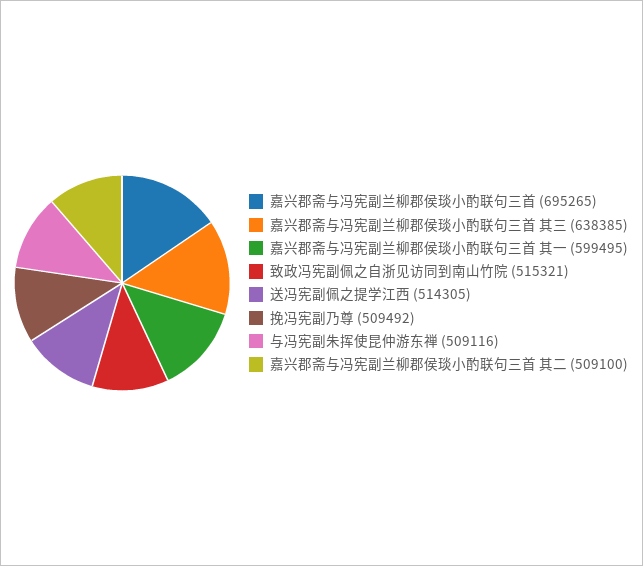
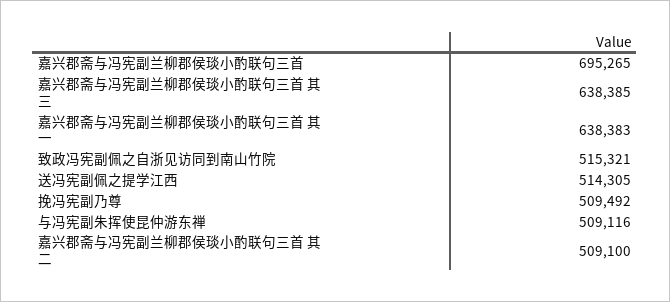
嘉兴郡斋与冯宪副兰柳郡侯琰小酌联句三首 其一: 599495 -> 638383

